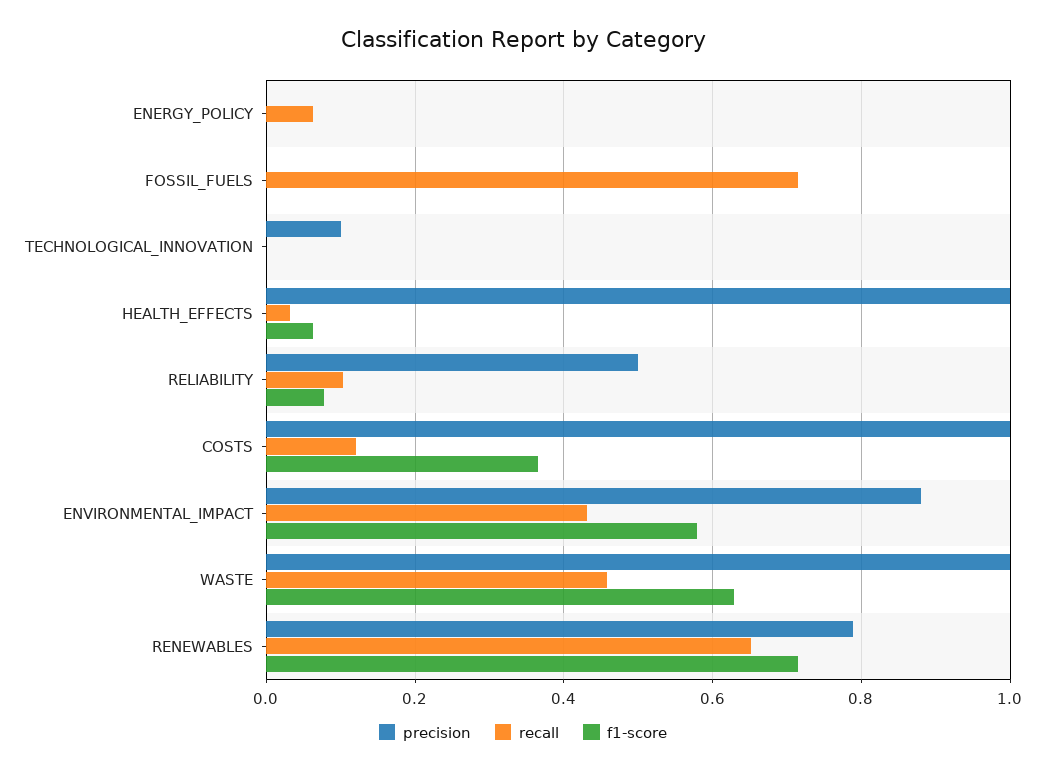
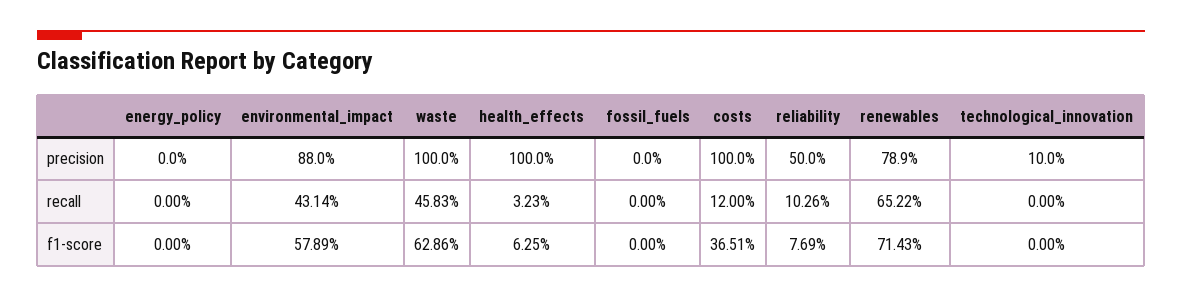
recall, ENERGY_POLICY: 0.06 -> 0
recall, FOSSIL_FUELS: 0.72 -> 0

